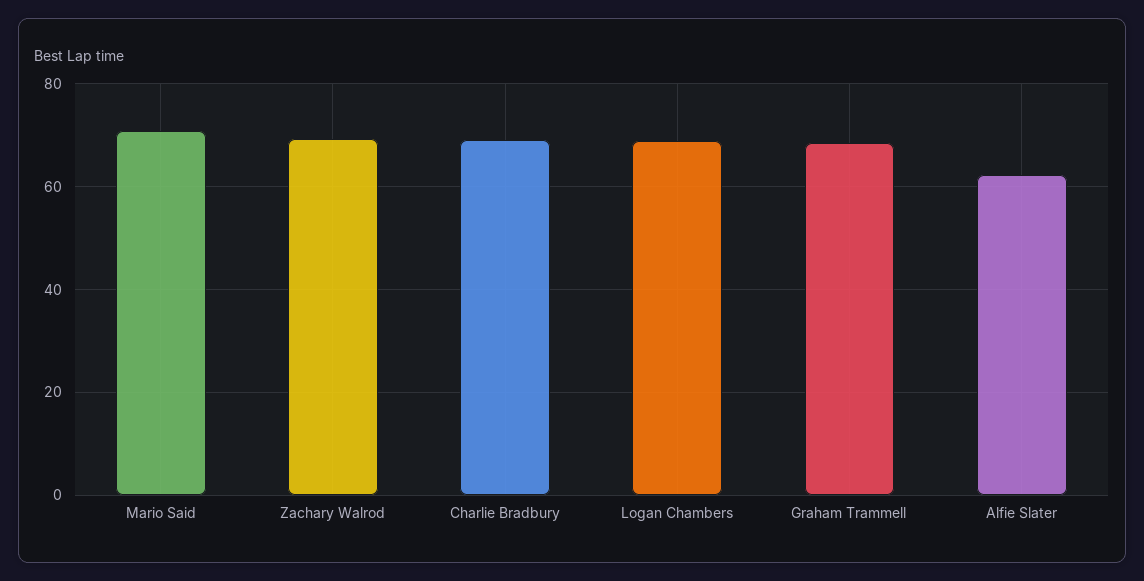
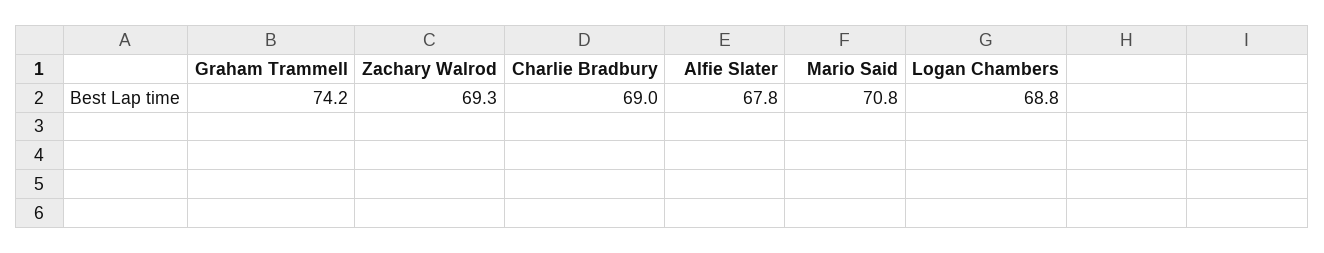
Graham Trammell: 68 -> 74.2
Alfie Slater: 62 -> 67.8

